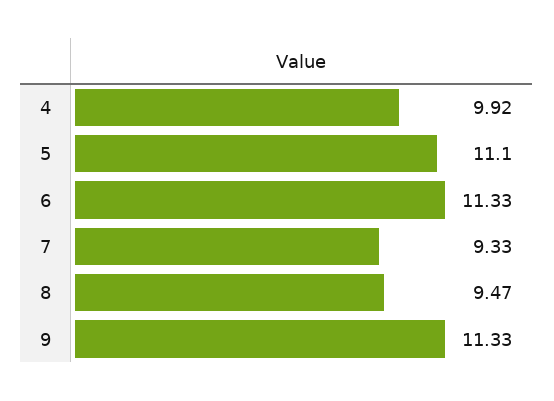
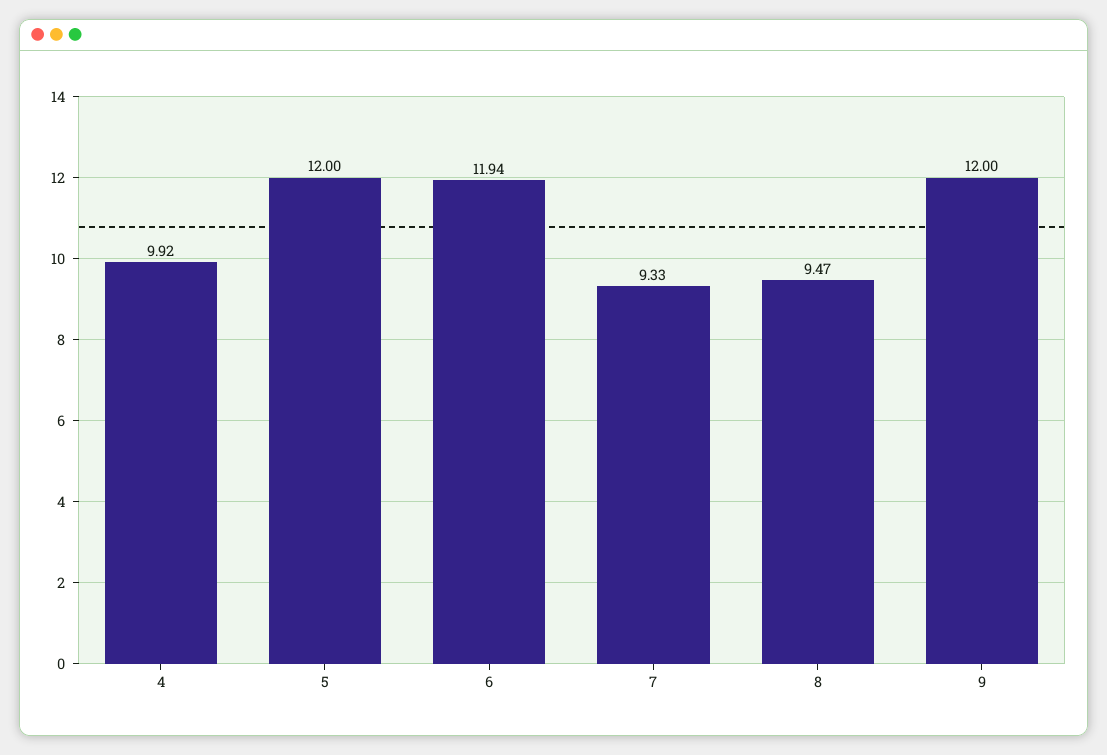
5: 11.1 -> 12
6: 11.33 -> 11.94
9: 11.33 -> 12

